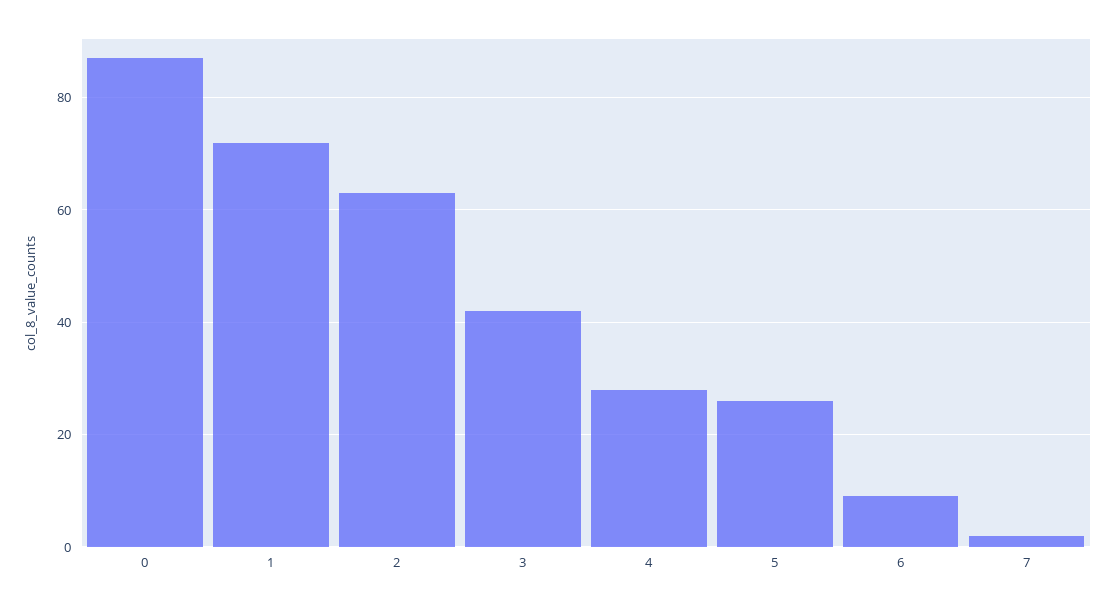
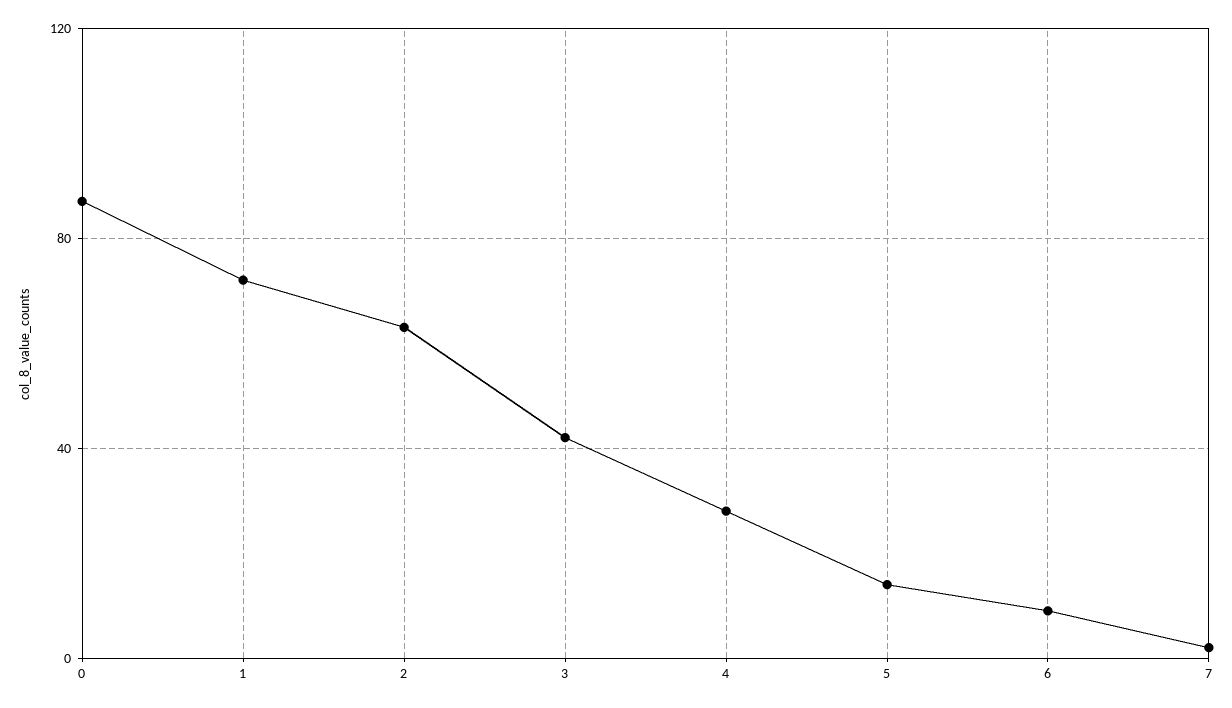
5: 25 -> 15

